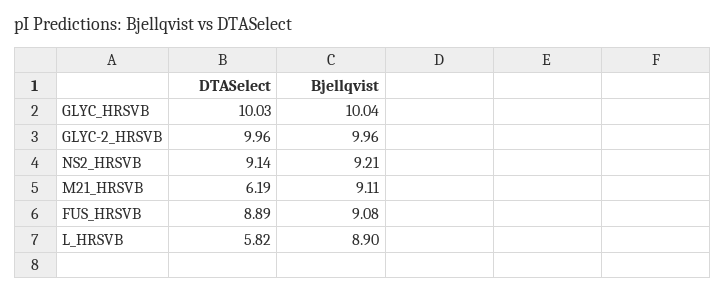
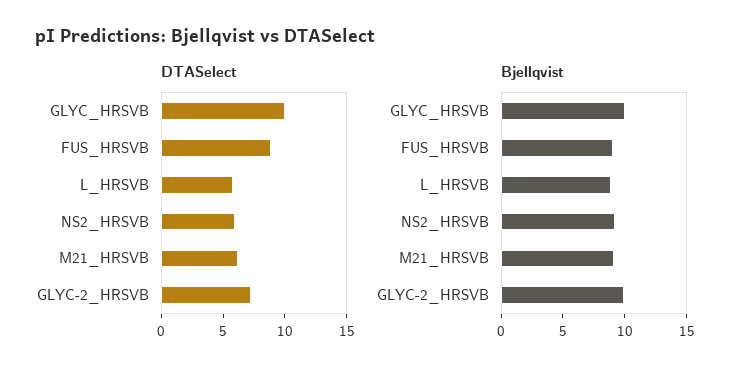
DTASelect, GLYC-2_HRSVB: 9.96 -> 7
DTASelect, NS2_HRSVB: 9.14 -> 6

